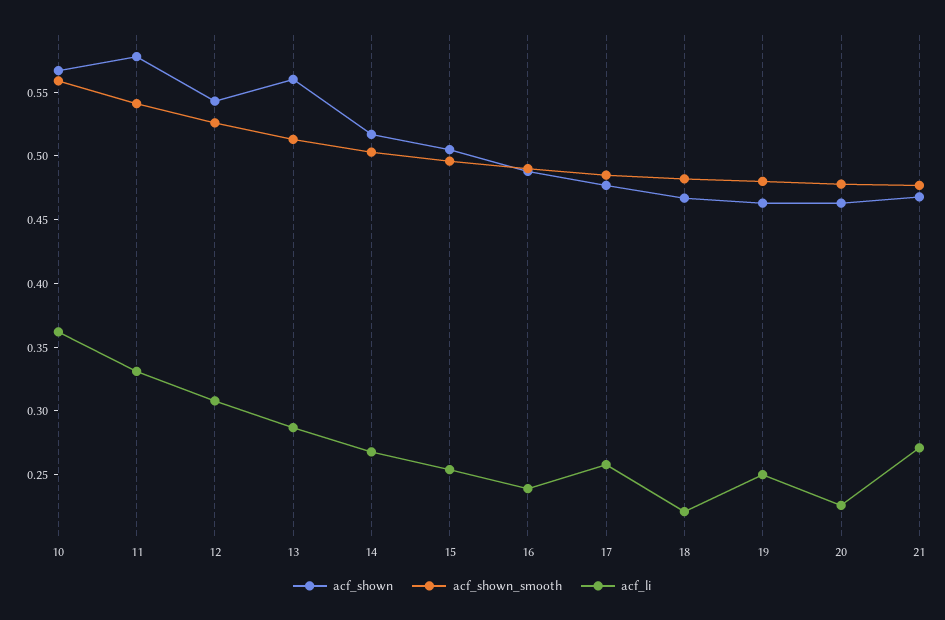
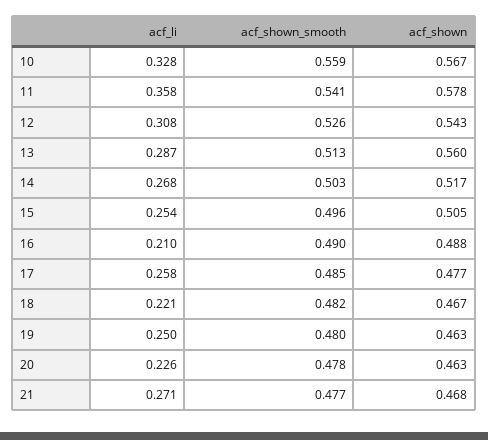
acf_li, 10: 0.36 -> 0.328
acf_li, 11: 0.33 -> 0.358
acf_li, 16: 0.24 -> 0.21

